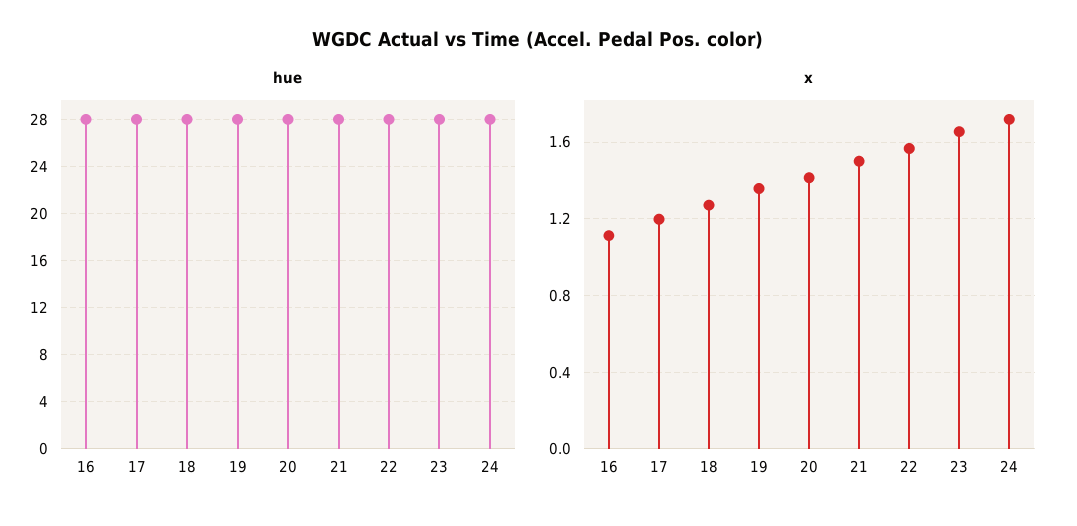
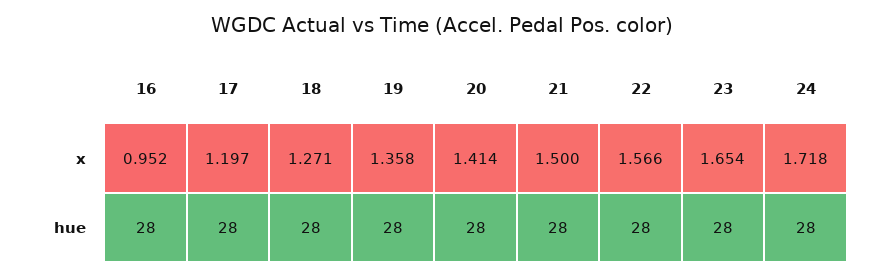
x, 16: 1.1 -> 0.952

